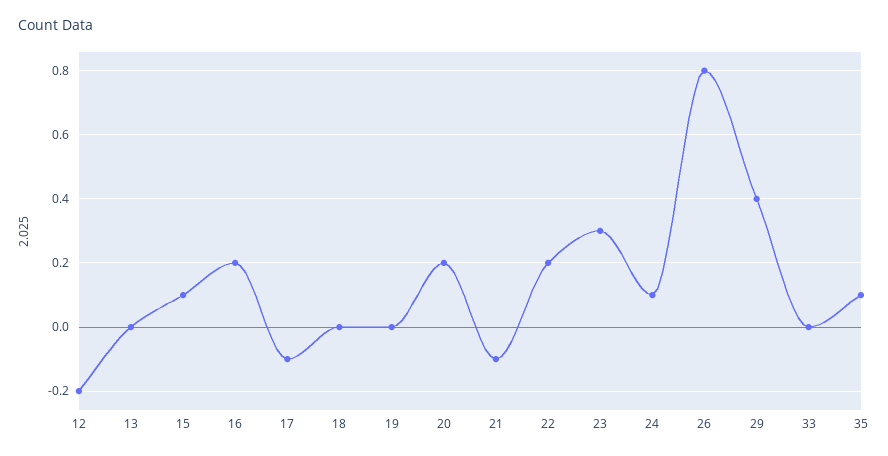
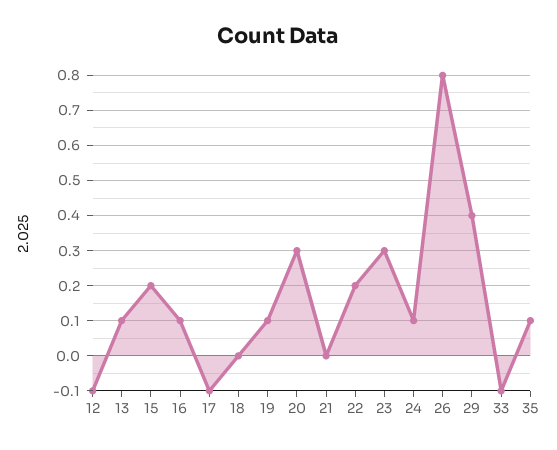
12: -0.2 -> -0.1
13: 0 -> 0.1
15: 0.1 -> 0.2
16: 0.2 -> 0.1
19: 0 -> 0.1
20: 0.2 -> 0.3
21: -0.1 -> 0
33: 0 -> -0.1

